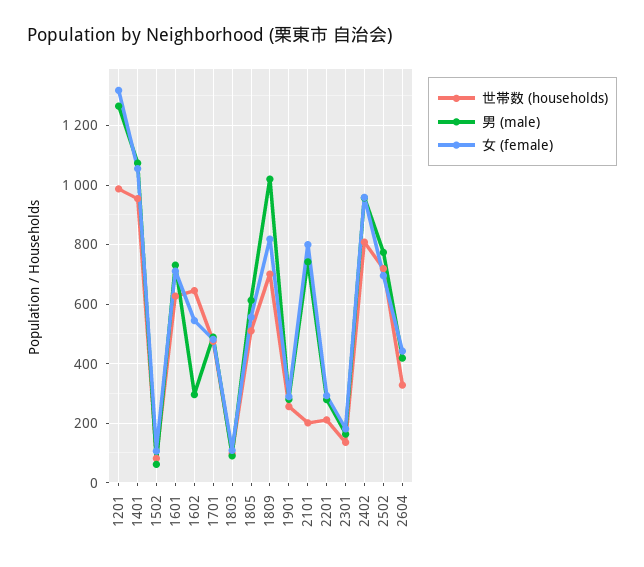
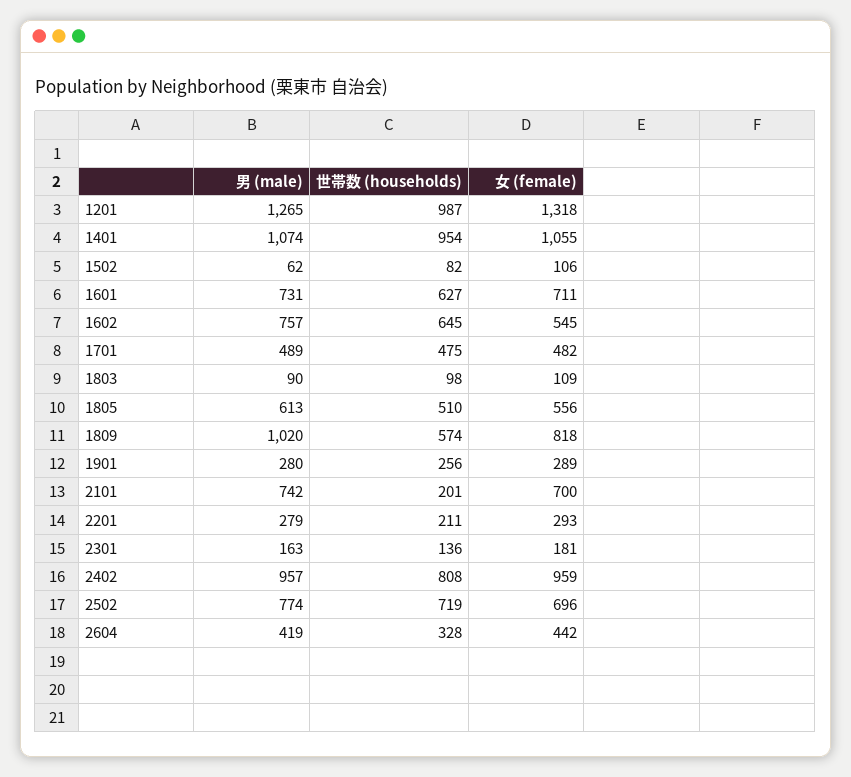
男 (male), 1602: 300 -> 757
世帯数 (households), 1809: 700 -> 574
女 (female), 2101: 800 -> 700

